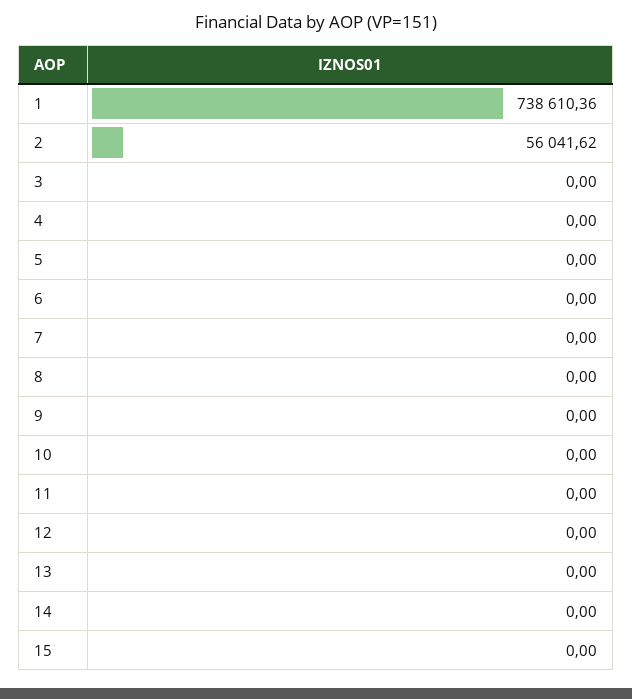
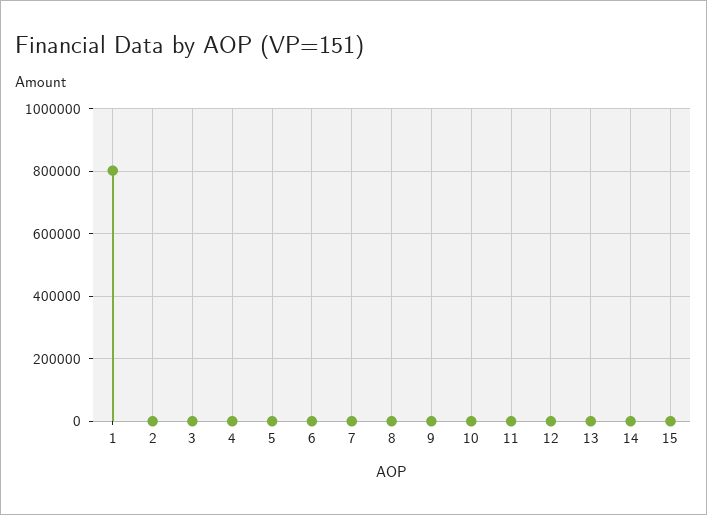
1: 738610.36 -> 800000
2: 56041.62 -> 0

